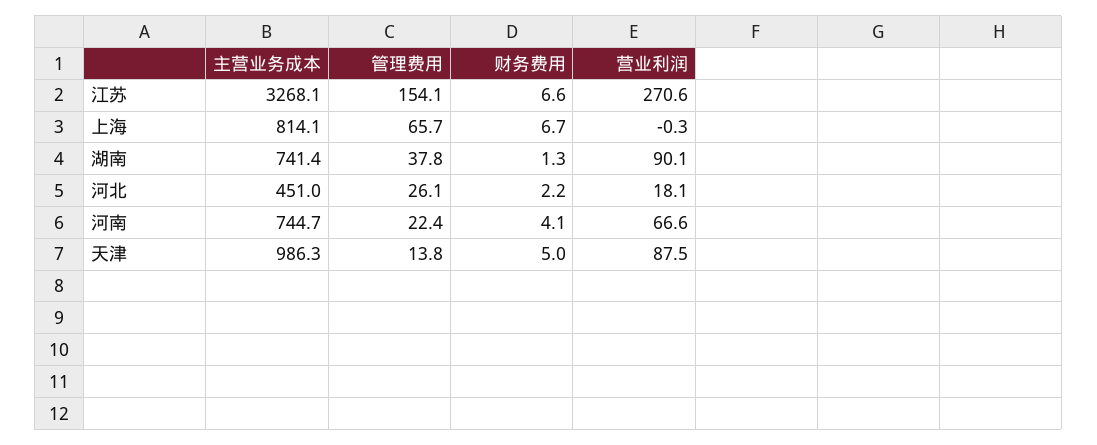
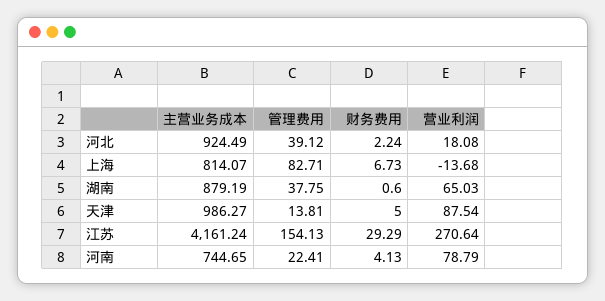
主营业务成本, 江苏: 3268.1 -> 4161.24
财务费用, 江苏: 6.6 -> 29.29
管理费用, 上海: 65.7 -> 82.71
营业利润, 上海: -0.3 -> -13.68
主营业务成本, 湖南: 741.4 -> 879.19
财务费用, 湖南: 1.3 -> 0.6
营业利润, 湖南: 90.1 -> 65.03
主营业务成本, 河北: 451 -> 924.49
管理费用, 河北: 26.1 -> 39.12
营业利润, 河南: 66.6 -> 78.79

